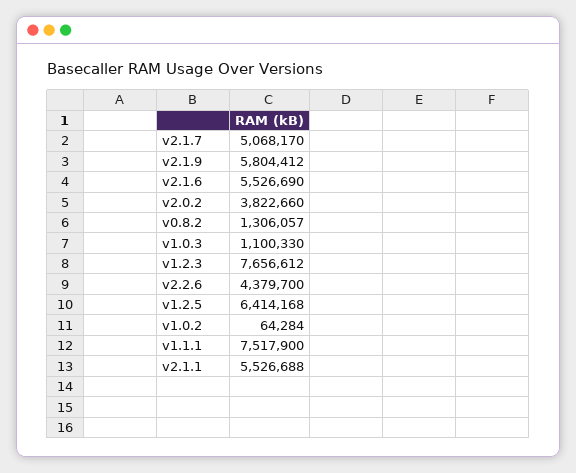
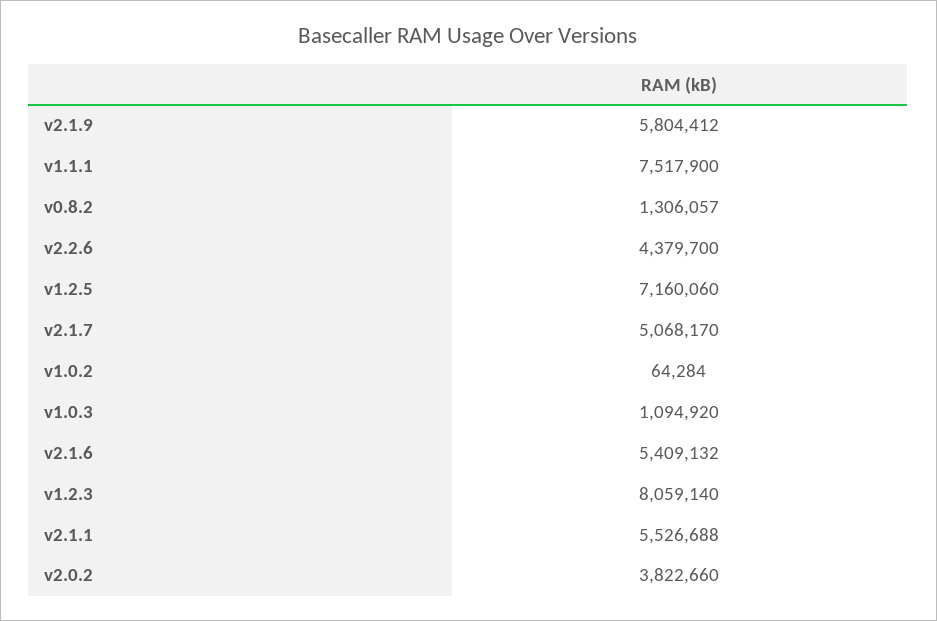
v2.1.6: 5526690 -> 5409132
v1.0.3: 1100330 -> 1094920
v1.2.3: 7656612 -> 8059140
v1.2.5: 6414168 -> 7160060

